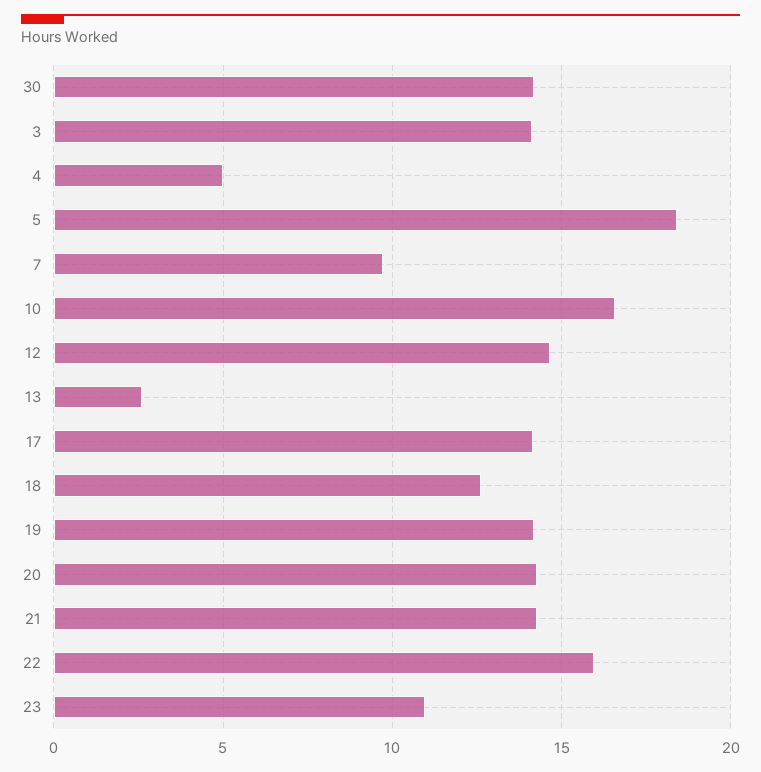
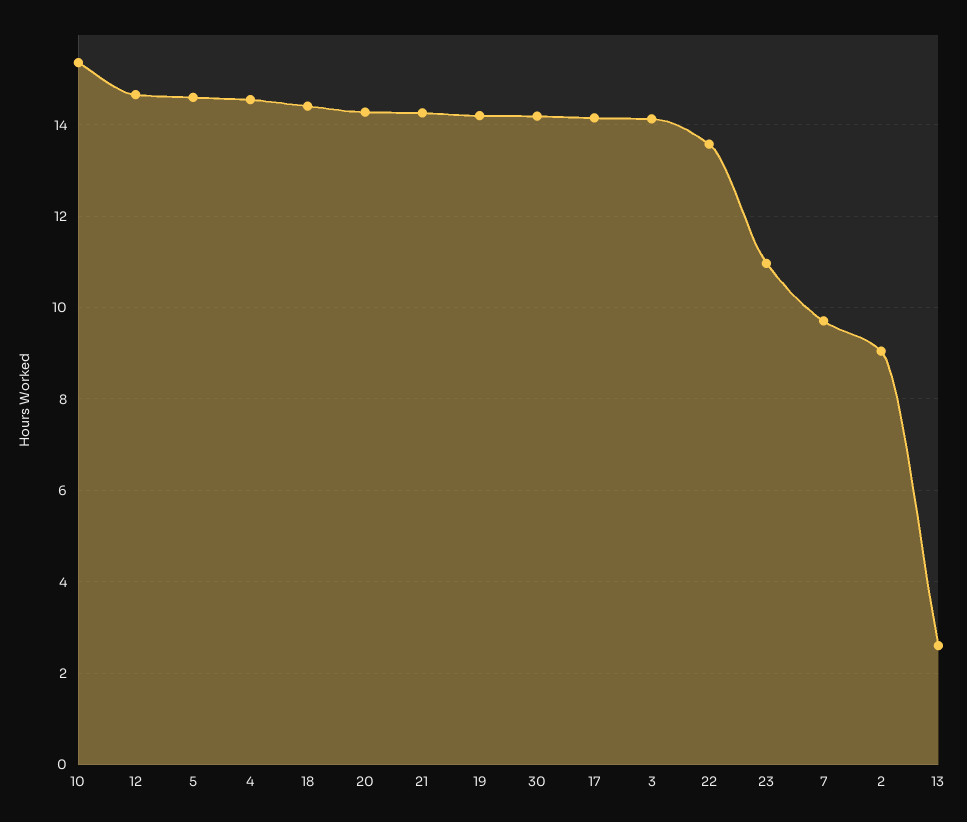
4: 5 -> 14.6
5: 18.5 -> 14.6
10: 16.5 -> 15.4
18: 12.5 -> 14.4
22: 16 -> 13.6
2: none -> 9

